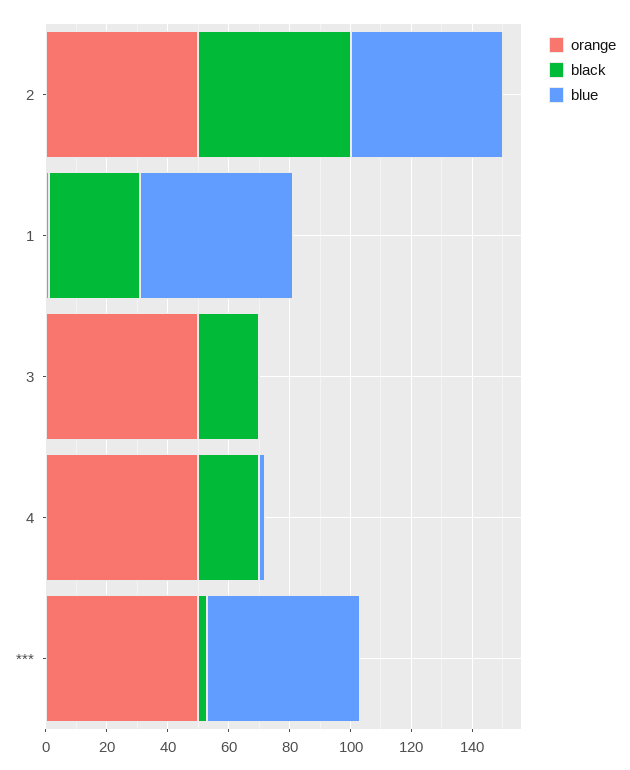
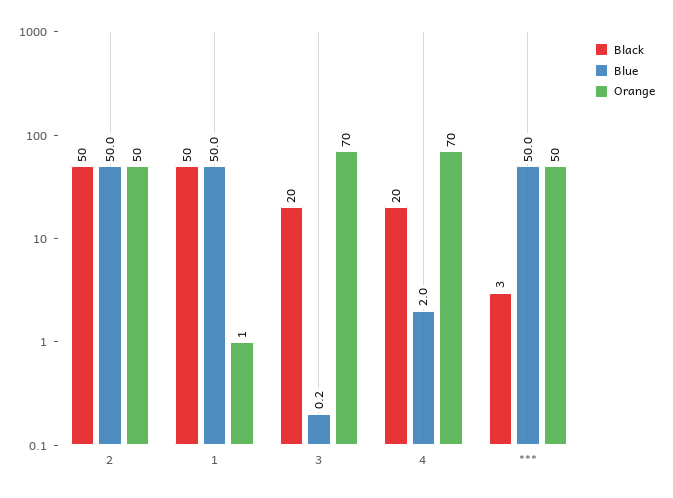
black, 1: 30 -> 50
orange, 3: 50 -> 70
orange, 4: 50 -> 70

